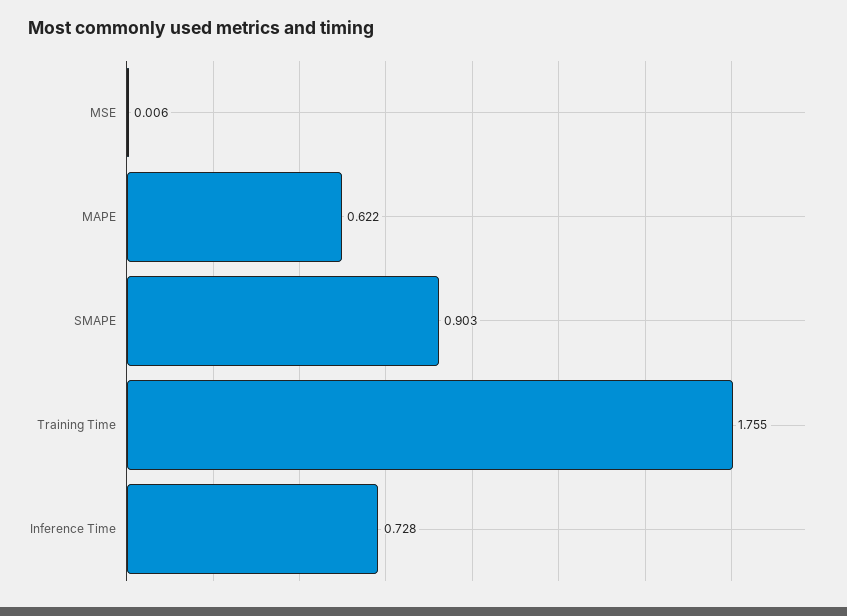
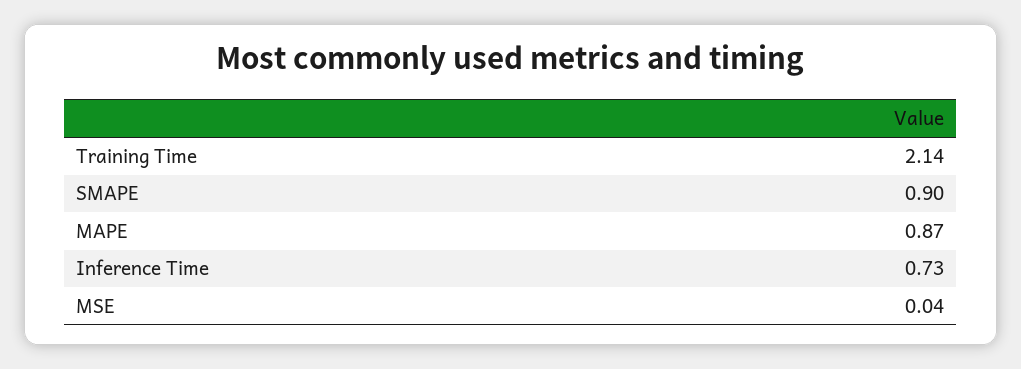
MSE: 0.006 -> 0.04
MAPE: 0.622 -> 0.87
Training Time: 1.755 -> 2.14

